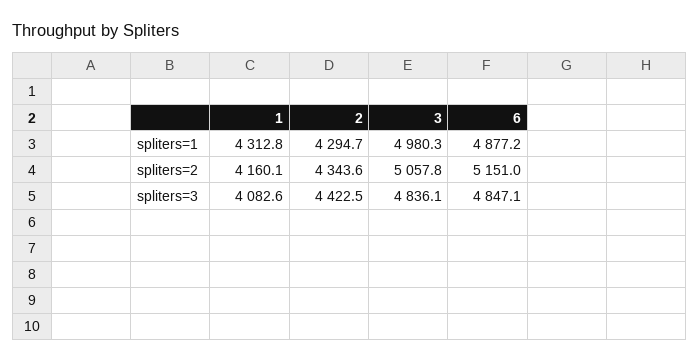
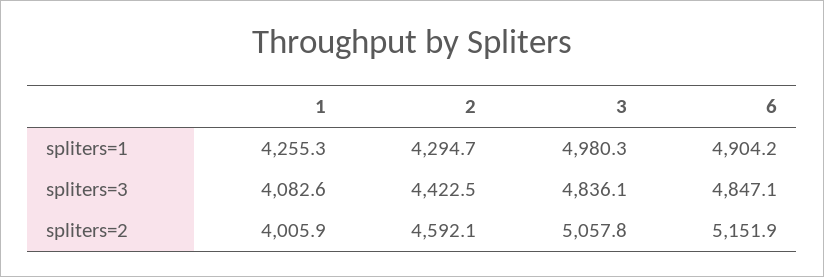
1, spliters=1: 4312.8 -> 4255.3
6, spliters=1: 4877.2 -> 4904.2
1, spliters=2: 4160.1 -> 4005.9
2, spliters=2: 4343.6 -> 4592.1
6, spliters=2: 5151 -> 5151.9

